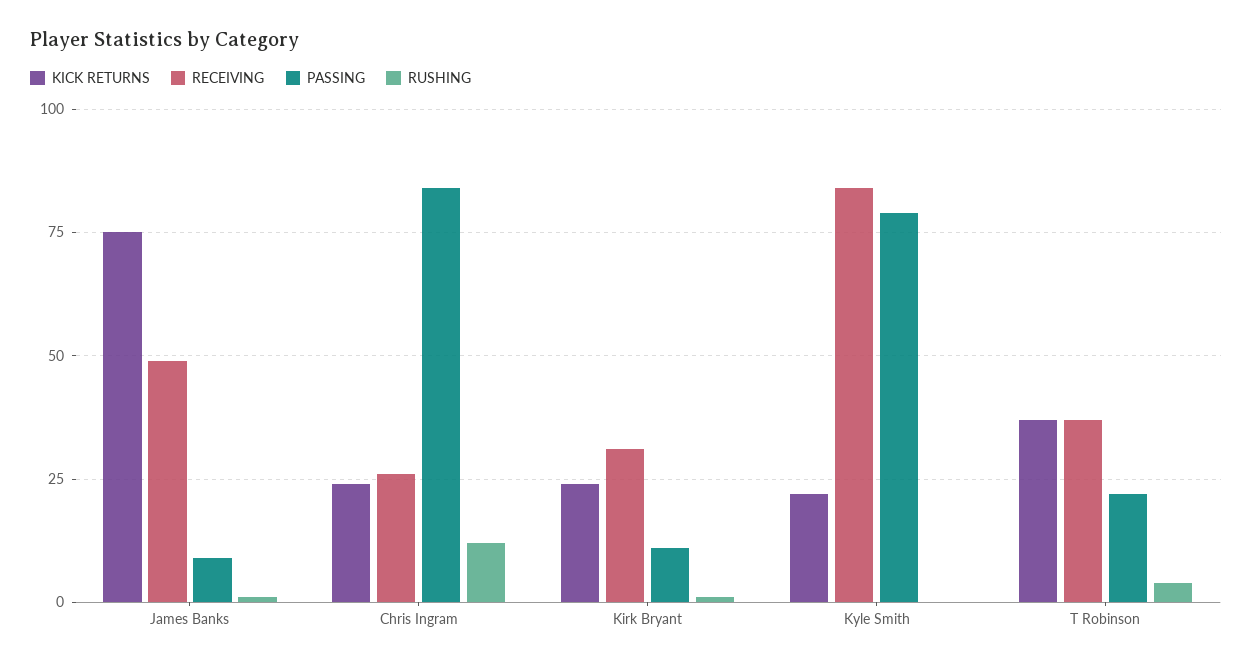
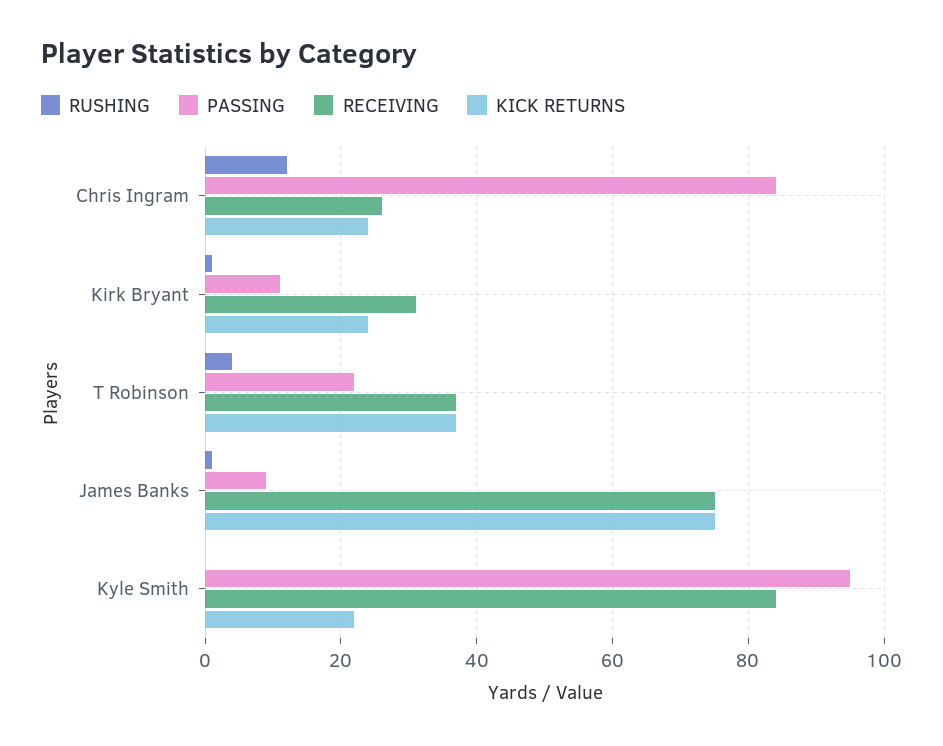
RECEIVING, James Banks: 50 -> 75
PASSING, Kyle Smith: 80 -> 95

